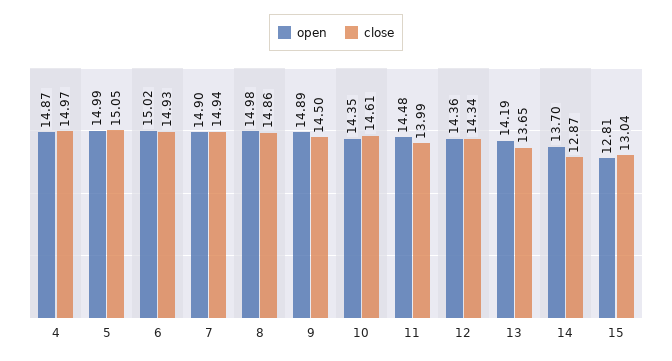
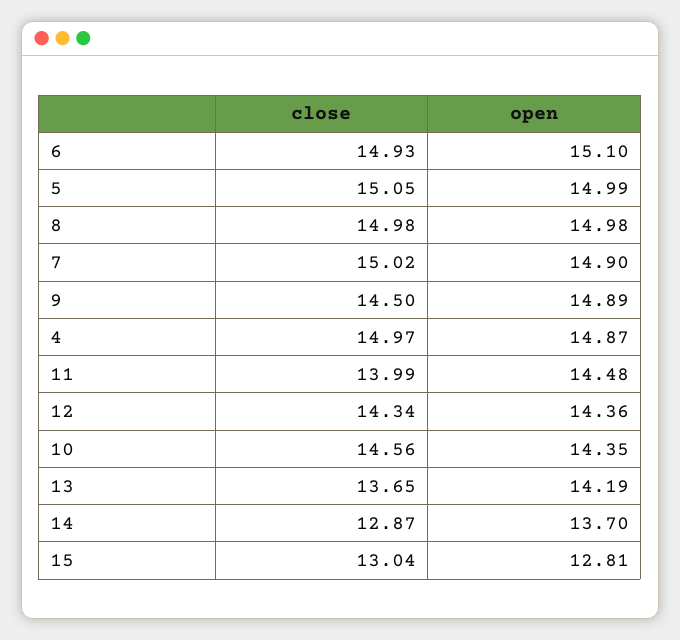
open, 6: 15.02 -> 15.1
close, 7: 14.94 -> 15.02
close, 8: 14.86 -> 14.98
close, 10: 14.61 -> 14.56

